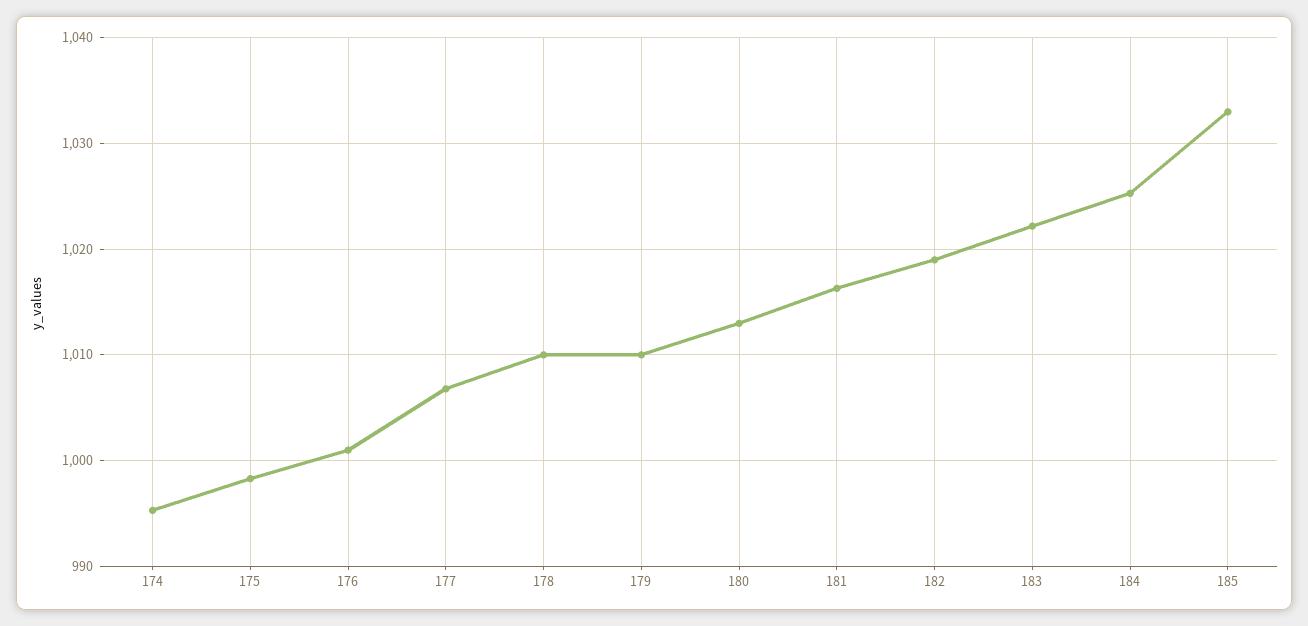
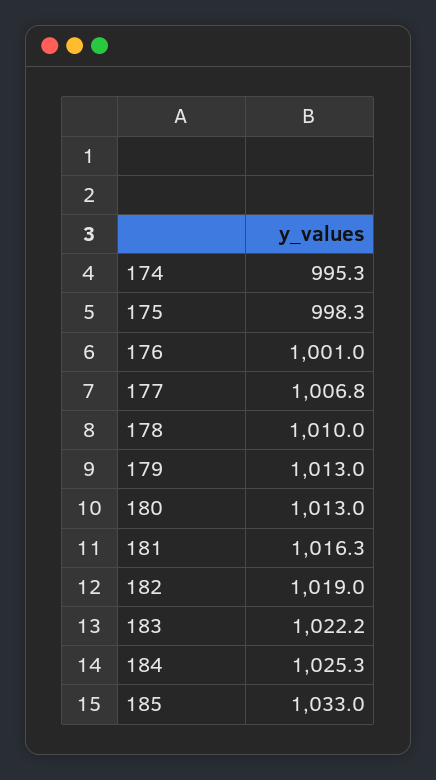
179: 1010 -> 1013

